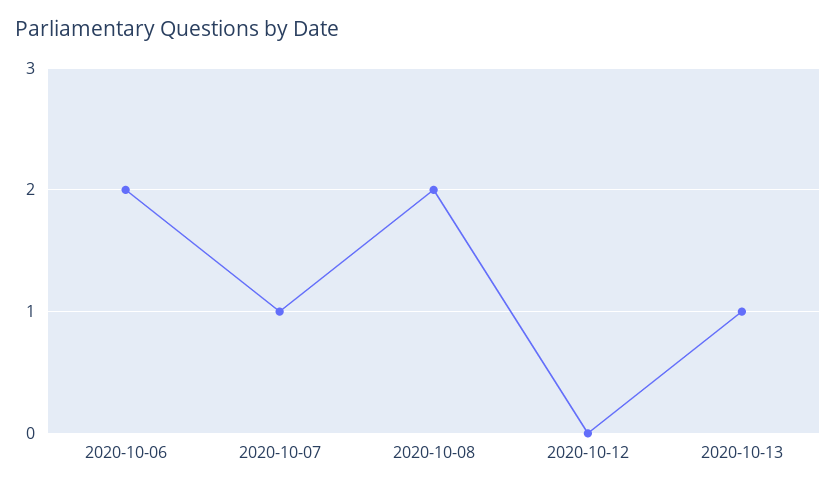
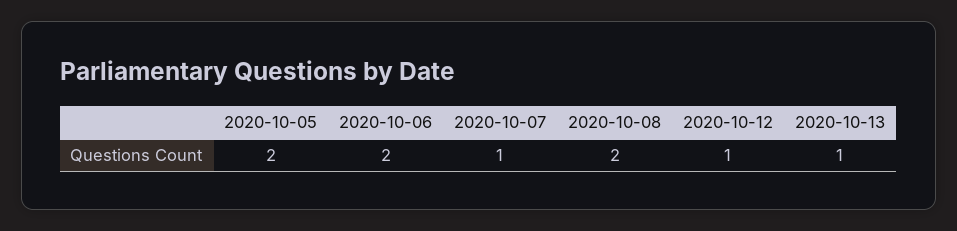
2020-10-12: 0 -> 1
2020-10-05: none -> 2

